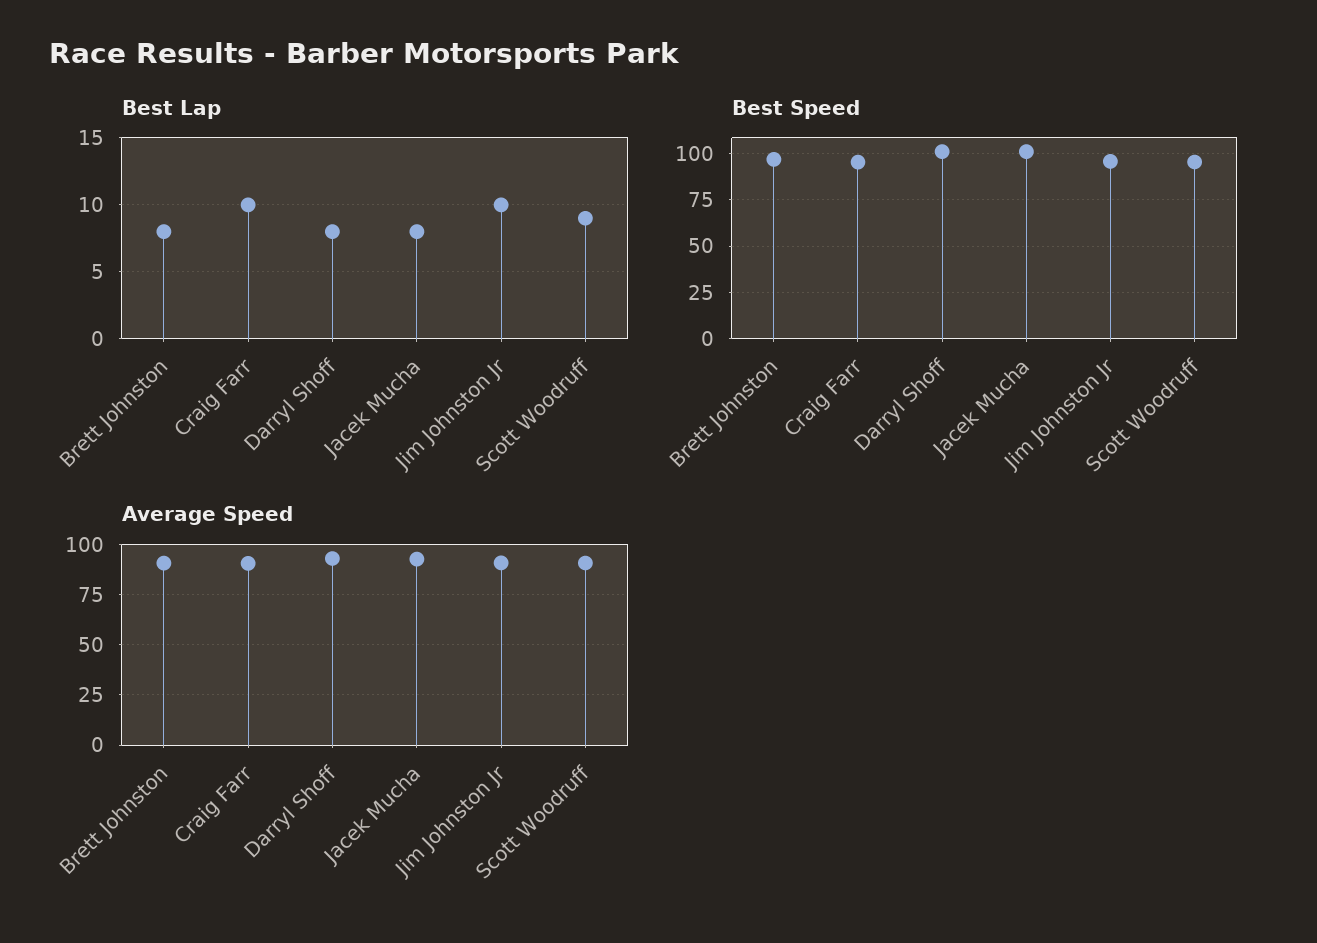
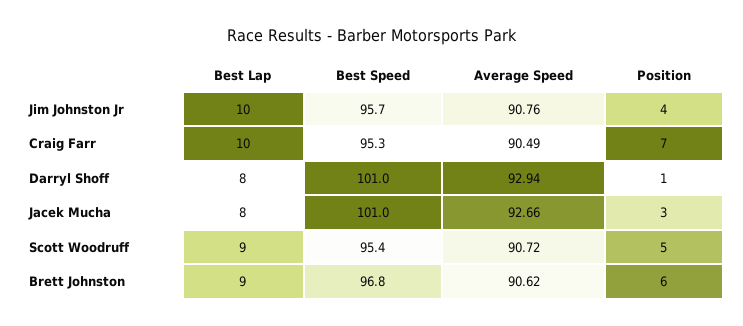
Best Lap, Brett Johnston: 8 -> 9
Position, Jim Johnston Jr: none -> 4
Position, Craig Farr: none -> 7
Position, Darryl Shoff: none -> 1
Position, Jacek Mucha: none -> 3
Position, Scott Woodruff: none -> 5
Position, Brett Johnston: none -> 6

